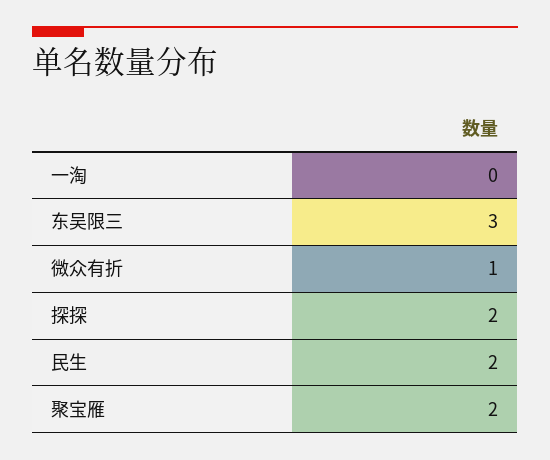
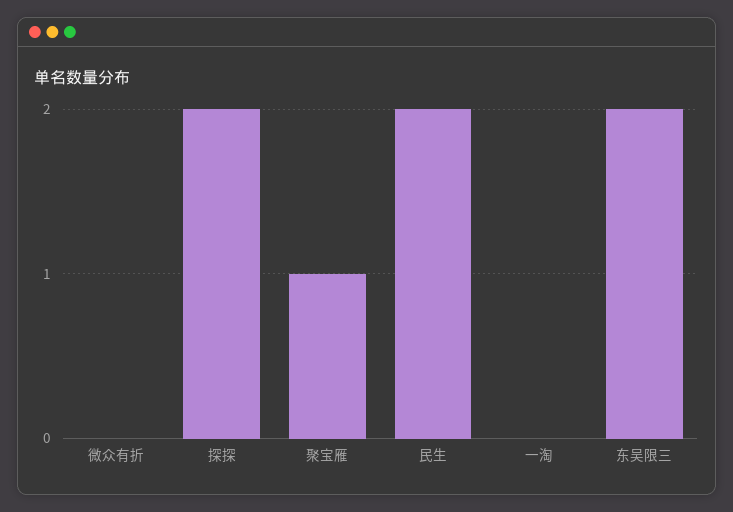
东吴限三: 3 -> 2
微众有折: 1 -> 0
聚宝雁: 2 -> 1

